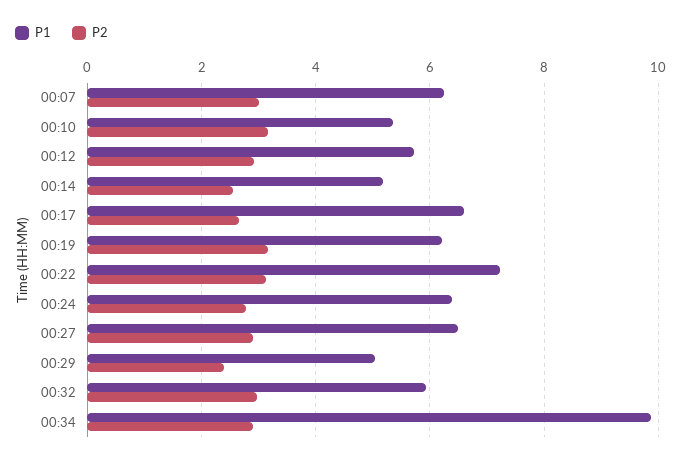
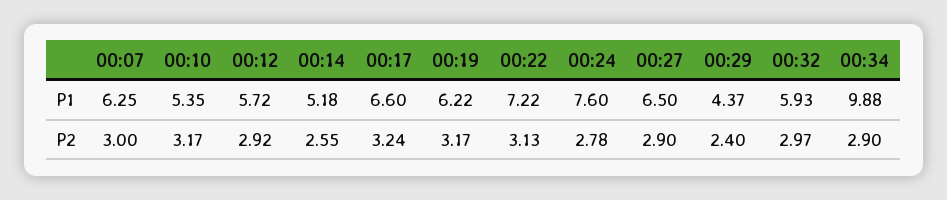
P2, 00:17: 2.6 -> 3.24
P1, 00:24: 6.4 -> 7.6
P1, 00:29: 5 -> 4.37

